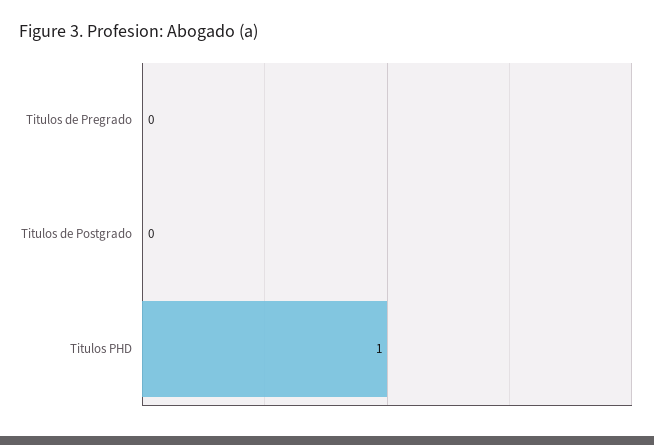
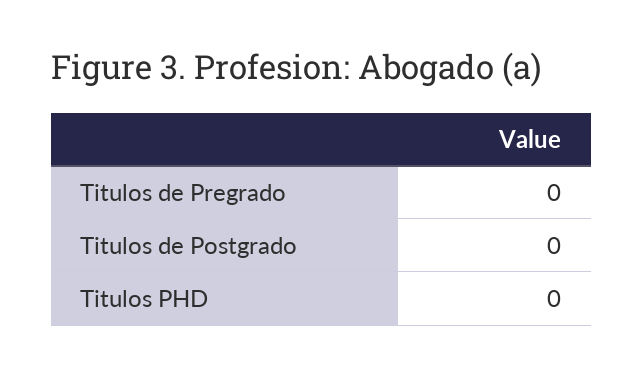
Titulos PHD: 1 -> 0

